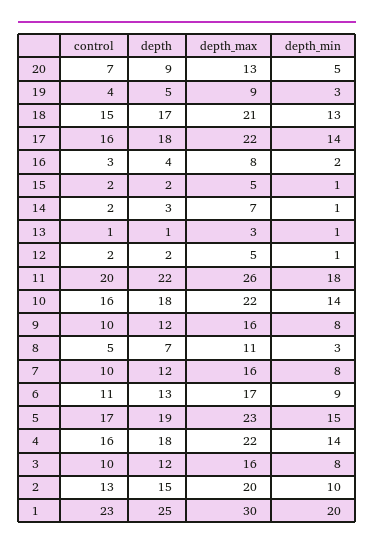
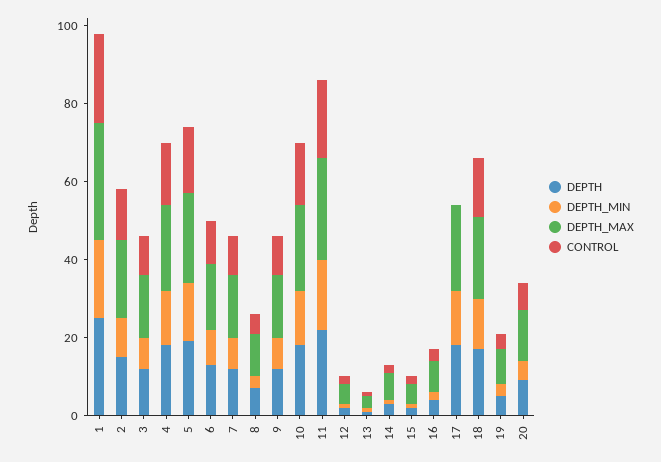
control, 17: 16 -> 0

